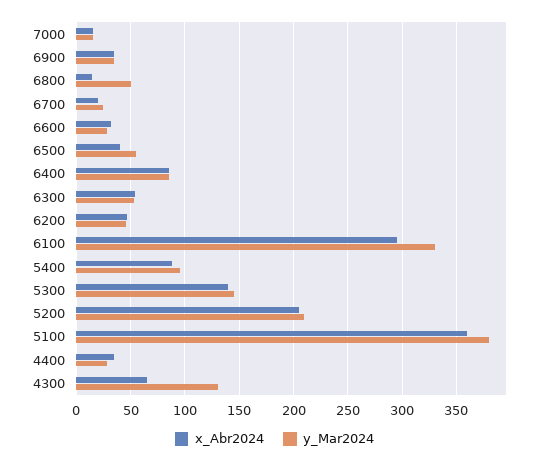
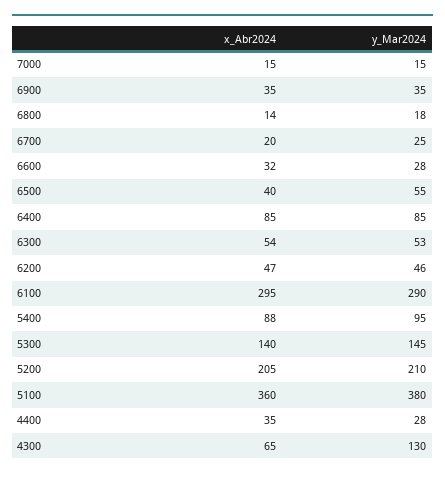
y_Mar2024, 6800: 50 -> 18
y_Mar2024, 6100: 330 -> 290

